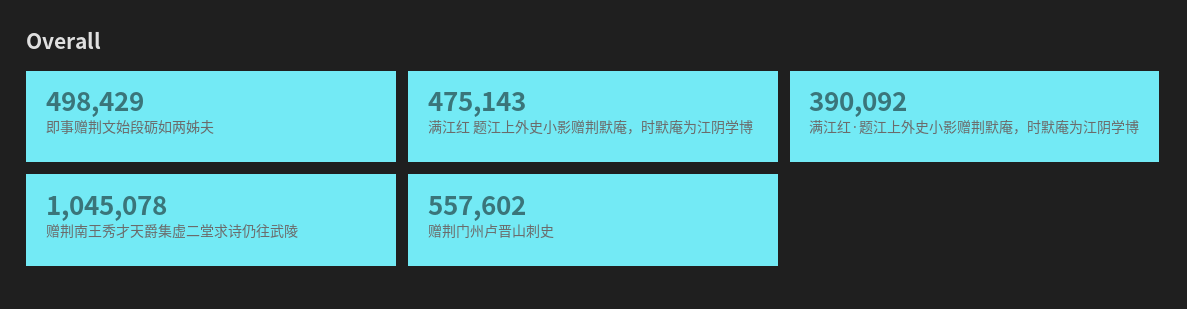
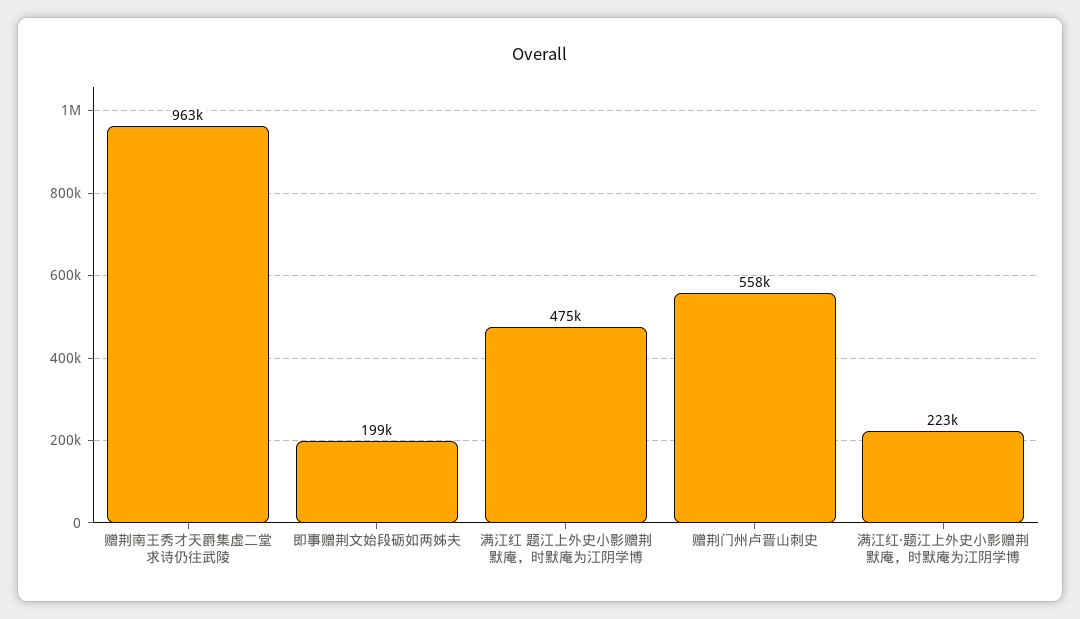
即事赠荆文始段砺如两姊夫: 498429 -> 199000
满江红·题江上外史小影赠荆默庵，时默庵为江阴学博: 390092 -> 223000
赠荆南王秀才天爵集虚二堂求诗仍往武陵: 1045078 -> 963000

